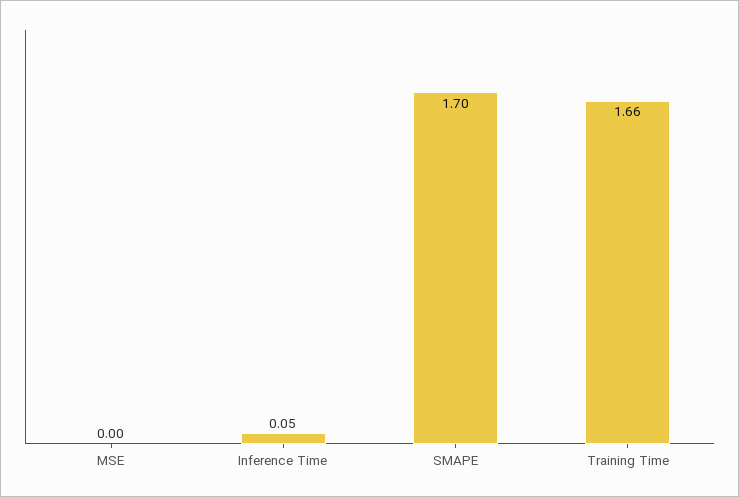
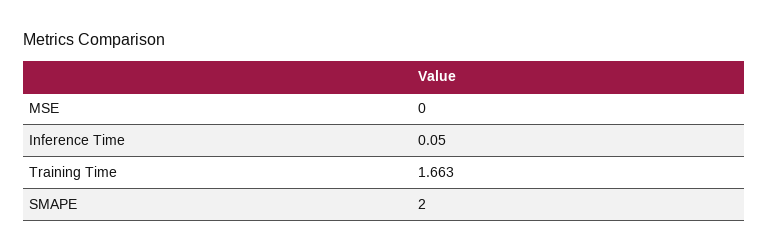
SMAPE: 1.7 -> 2

